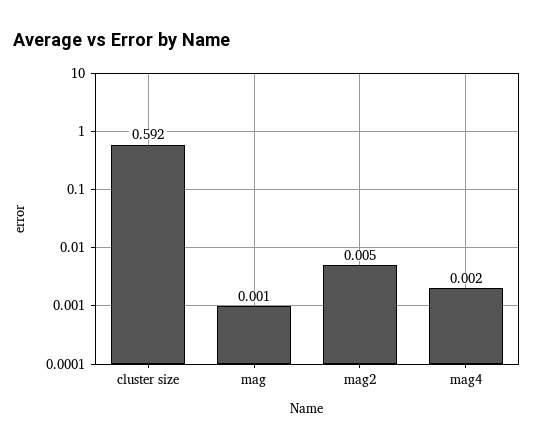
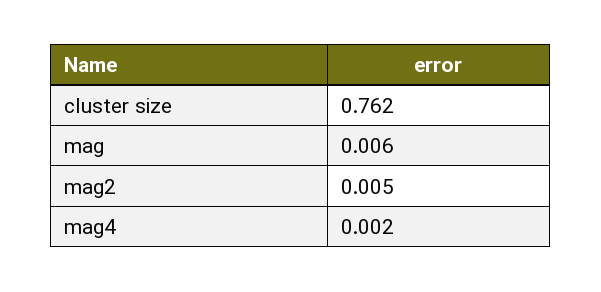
cluster size: 0.592 -> 0.762
mag: 0.001 -> 0.006

